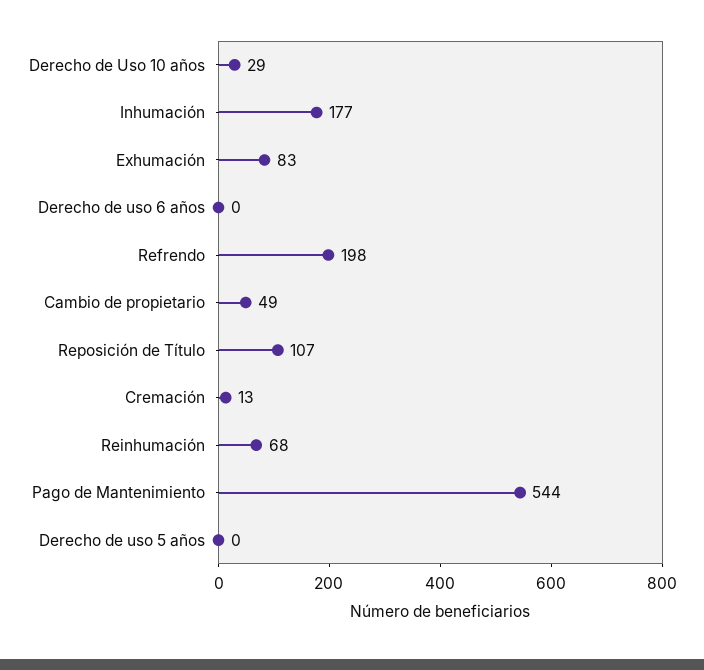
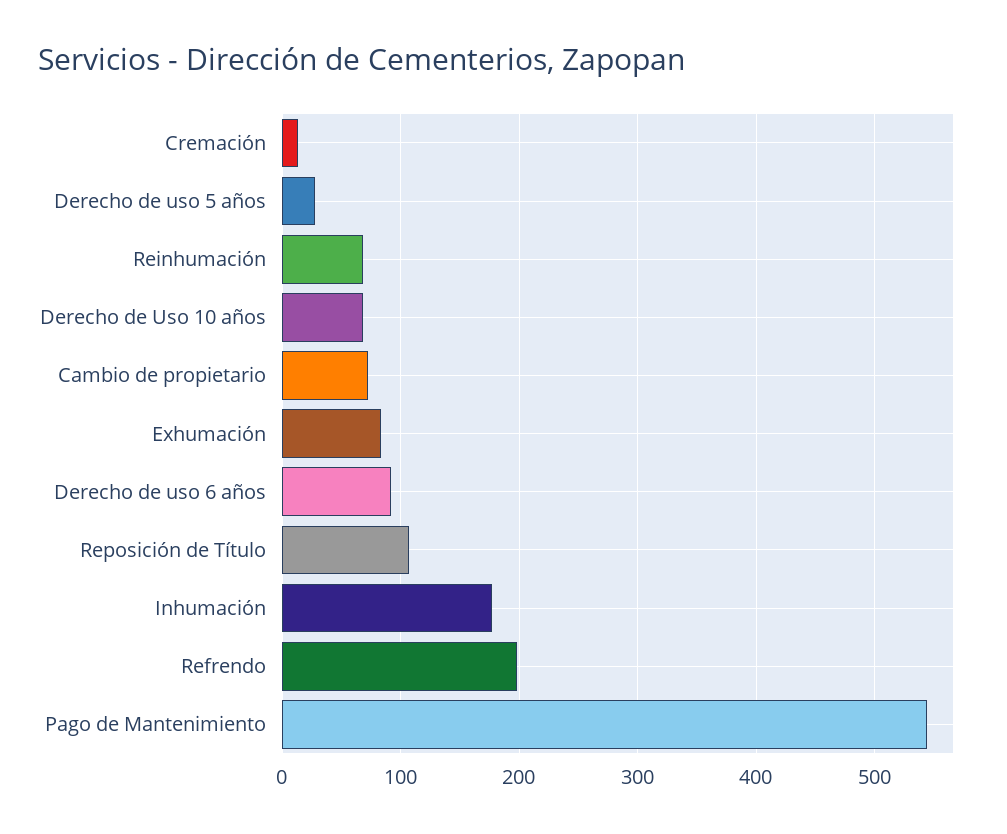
Derecho de Uso 10 años: 29 -> 70
Derecho de uso 6 años: 0 -> 90
Cambio de propietario: 49 -> 70
Derecho de uso 5 años: 0 -> 30

